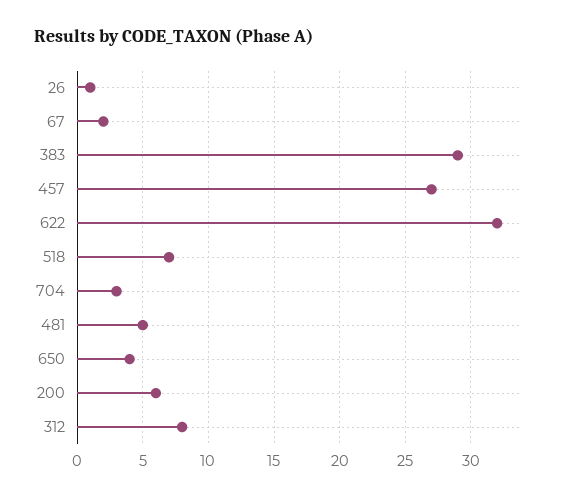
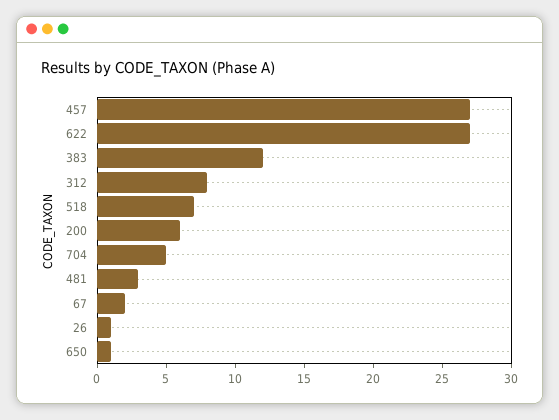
383: 29 -> 12
622: 32 -> 27
704: 3 -> 5
481: 5 -> 3
650: 4 -> 1

